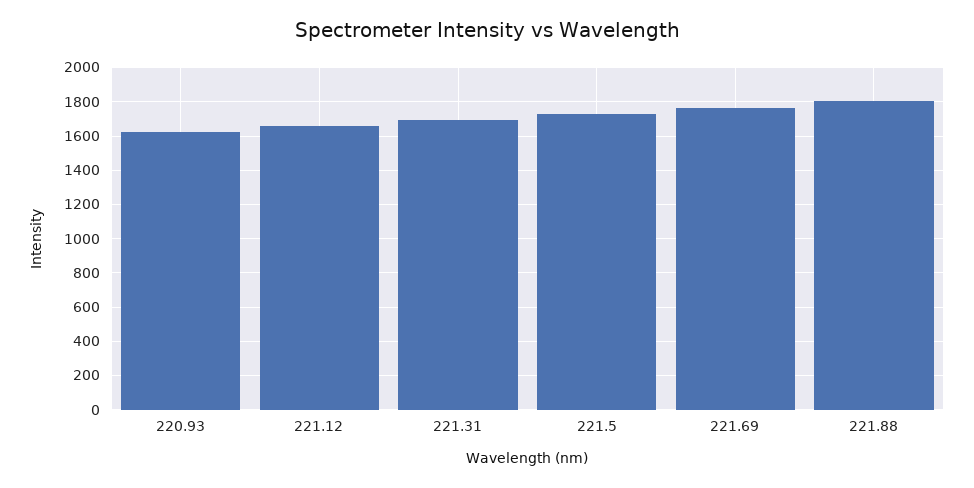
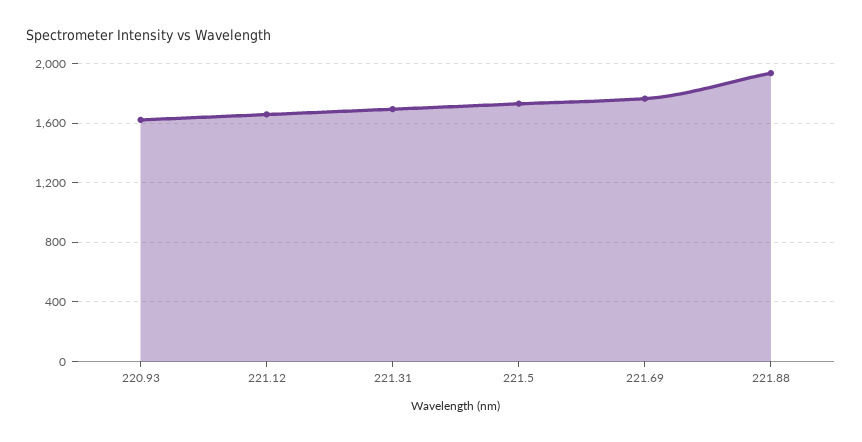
221.88: 1800 -> 1950

